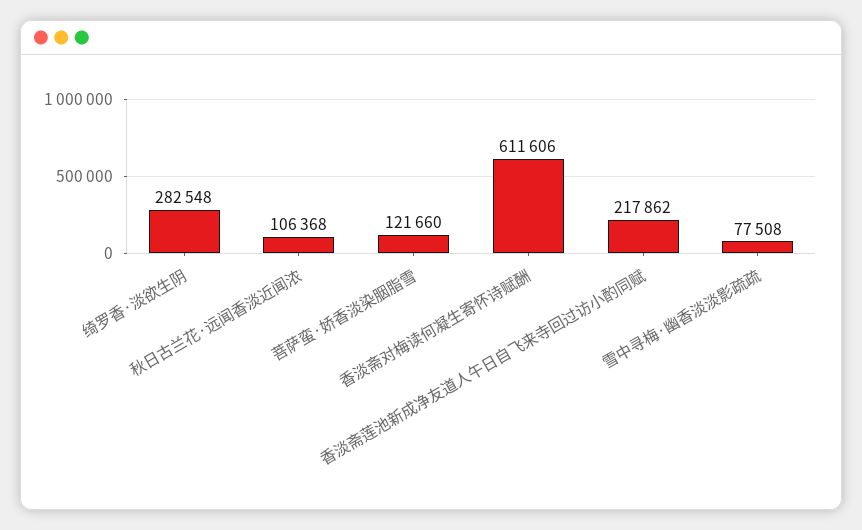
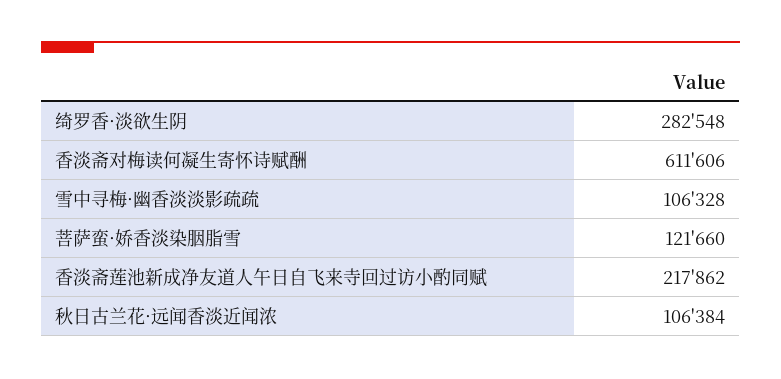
秋日古兰花·远闻香淡近闻浓: 106368 -> 106384
雪中寻梅·幽香淡淡影疏疏: 77508 -> 106328

